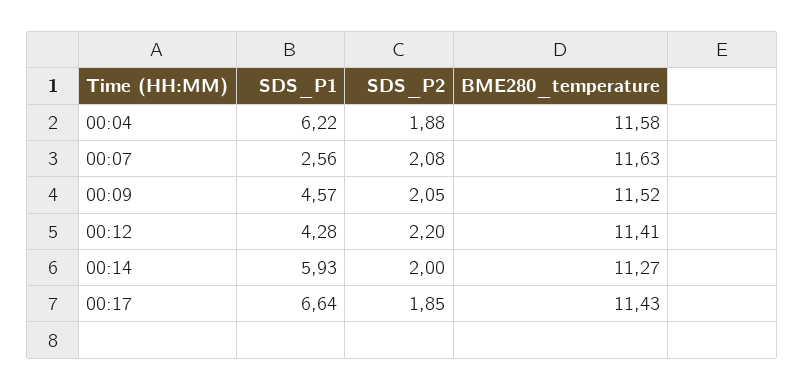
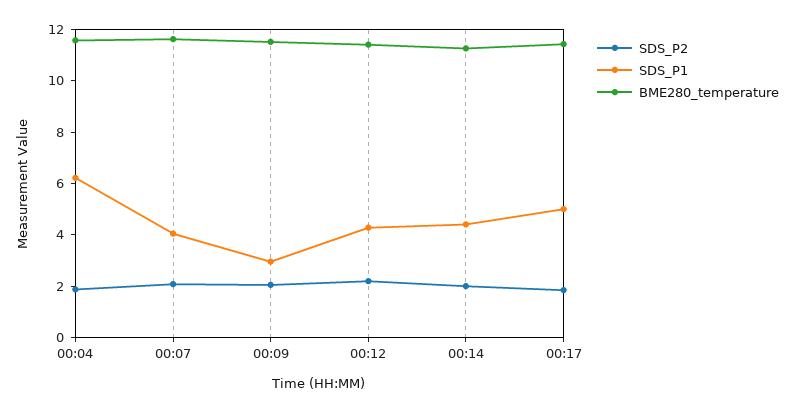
SDS_P1, 00:07: 2.56 -> 4
SDS_P1, 00:09: 4.57 -> 3
SDS_P1, 00:14: 5.93 -> 4.5
SDS_P1, 00:17: 6.64 -> 5

